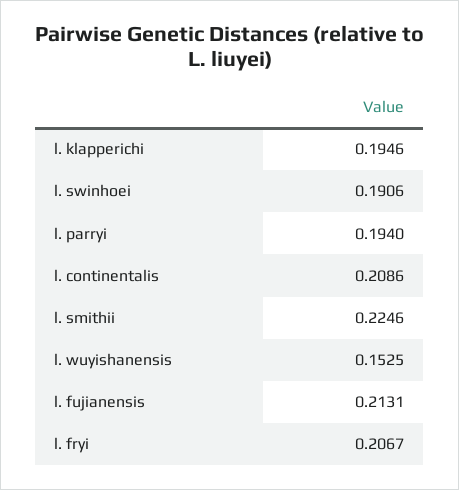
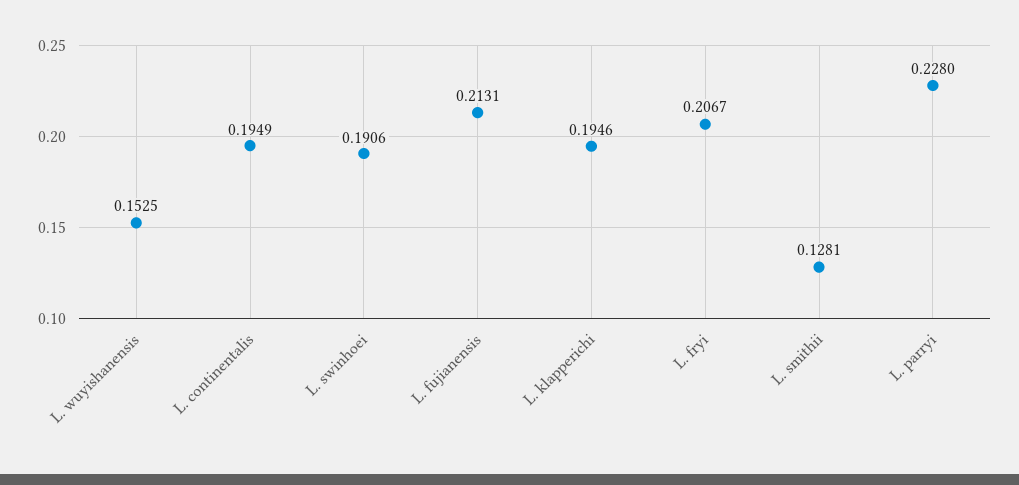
l. parryi: 0.194 -> 0.228
l. continentalis: 0.2086 -> 0.1949
l. smithii: 0.2246 -> 0.1281

